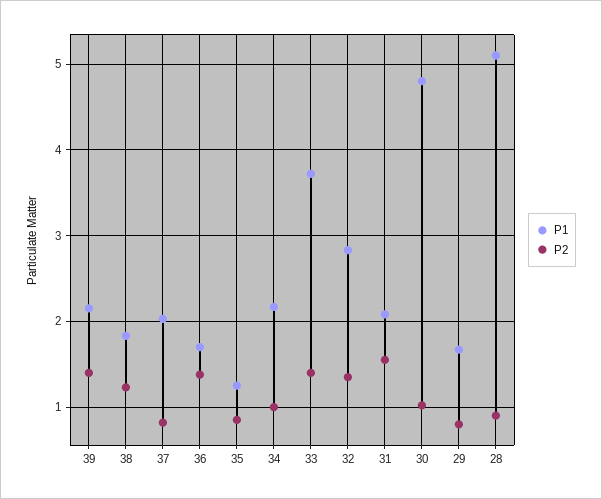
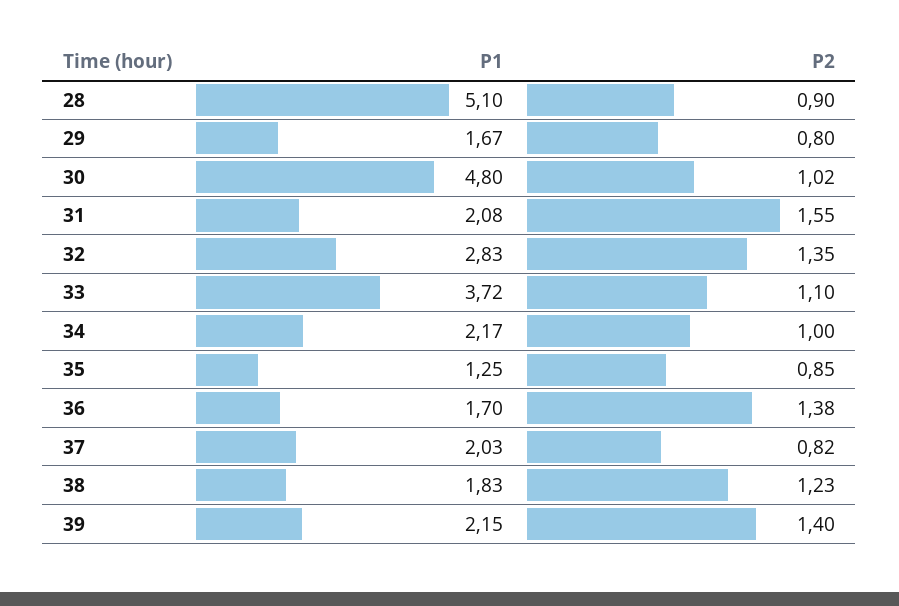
P2, 33: 1.4 -> 1.1

